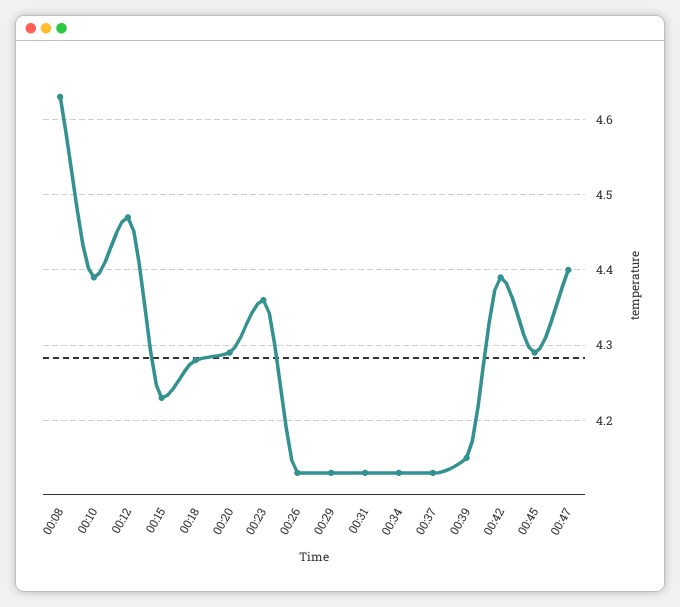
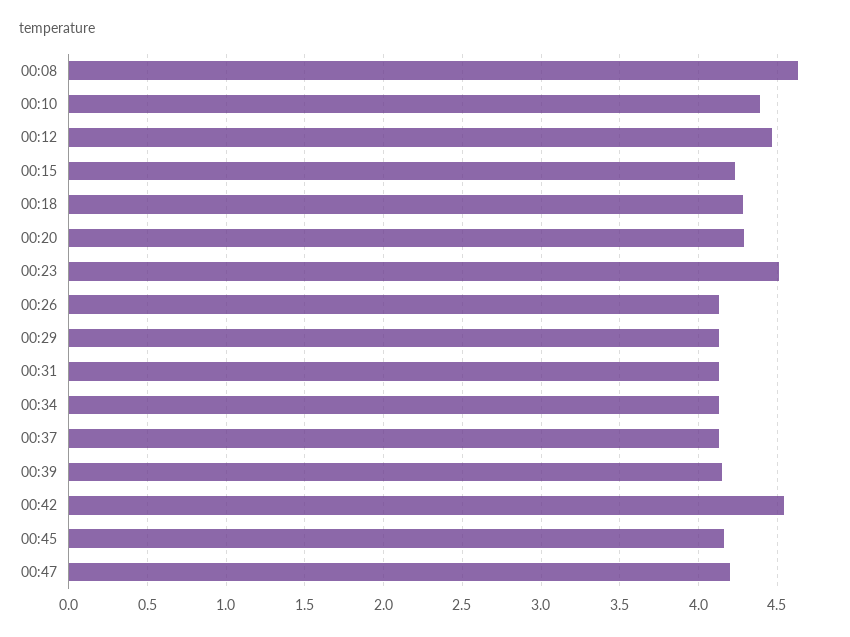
00:23: 4.36 -> 4.5
00:42: 4.39 -> 4.55
00:45: 4.29 -> 4.15
00:47: 4.4 -> 4.2

